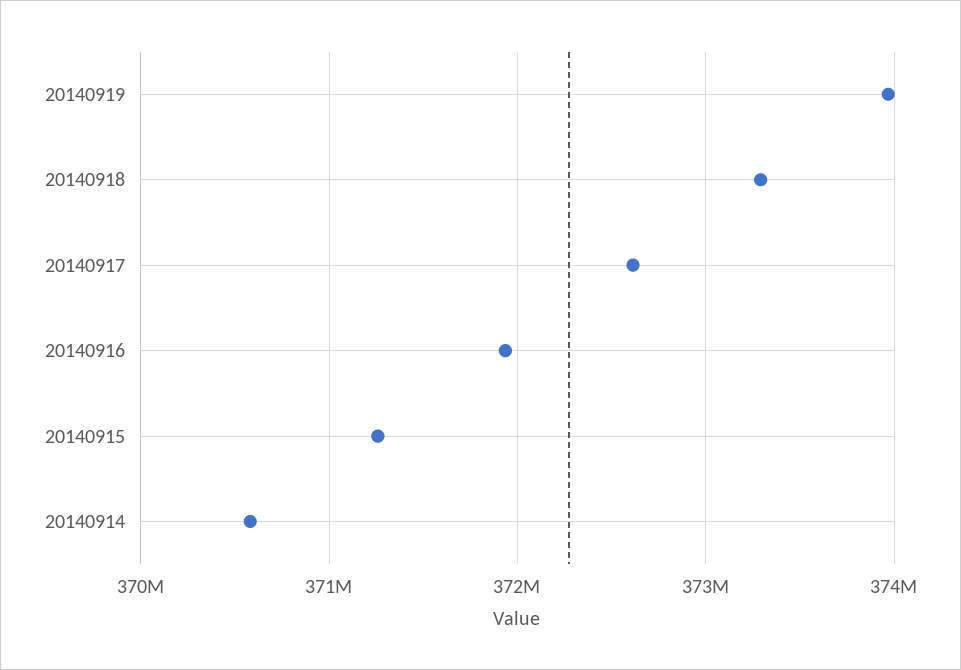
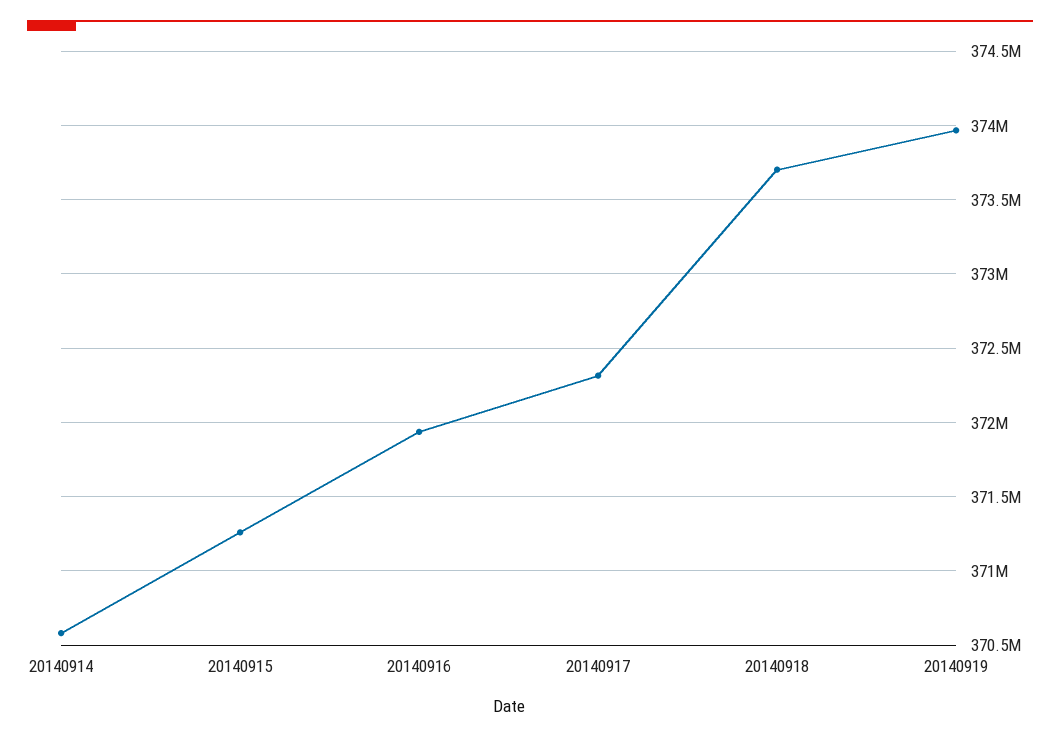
20140918: 373300000 -> 373700000
20140917: 372600000 -> 372300000

